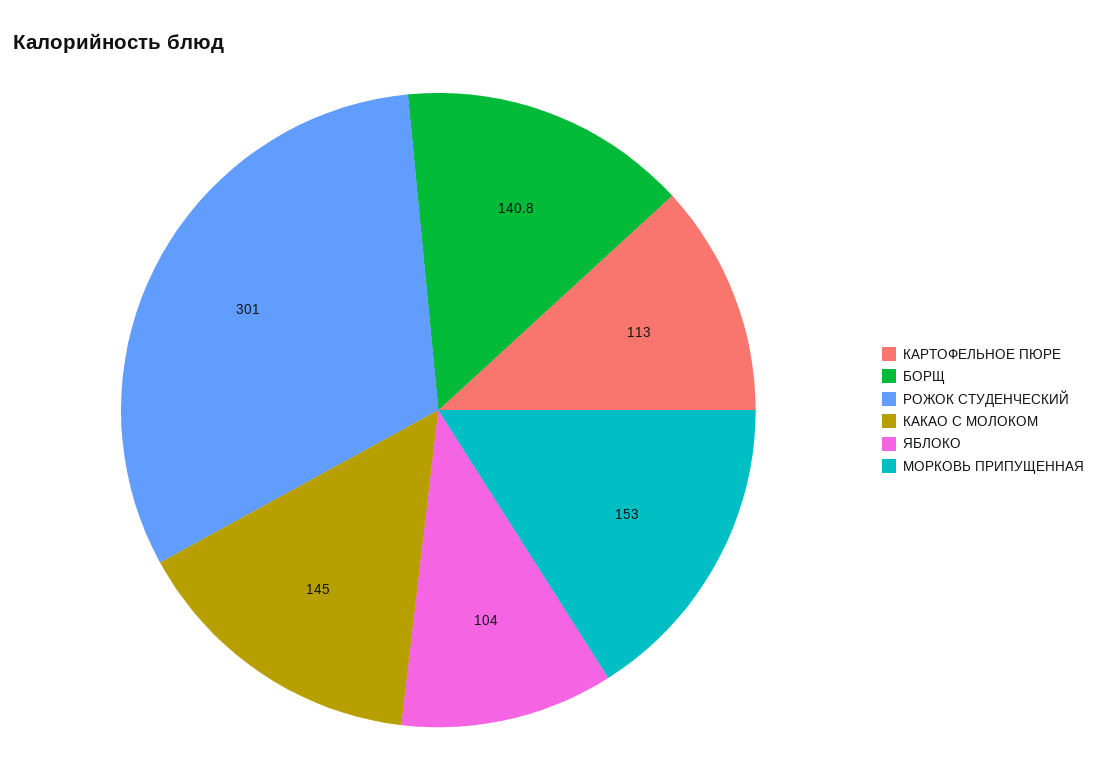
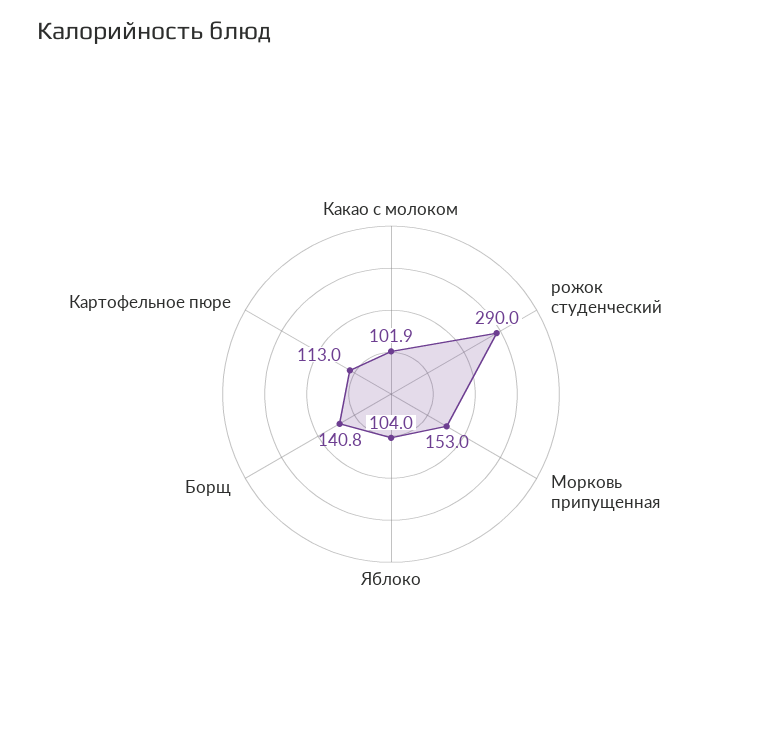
РОЖОК СТУДЕНЧЕСКИЙ: 301 -> 290
КАКАО С МОЛОКОМ: 145 -> 101.9

